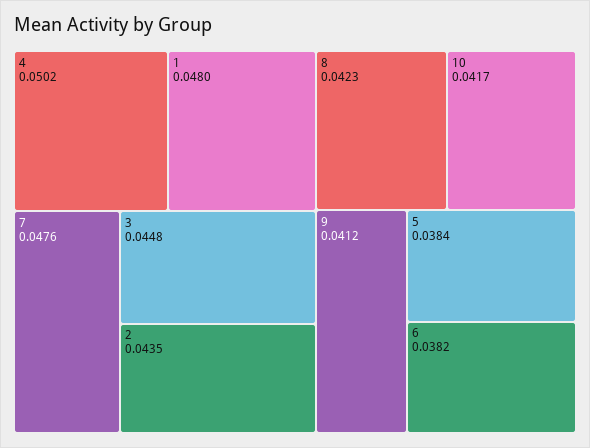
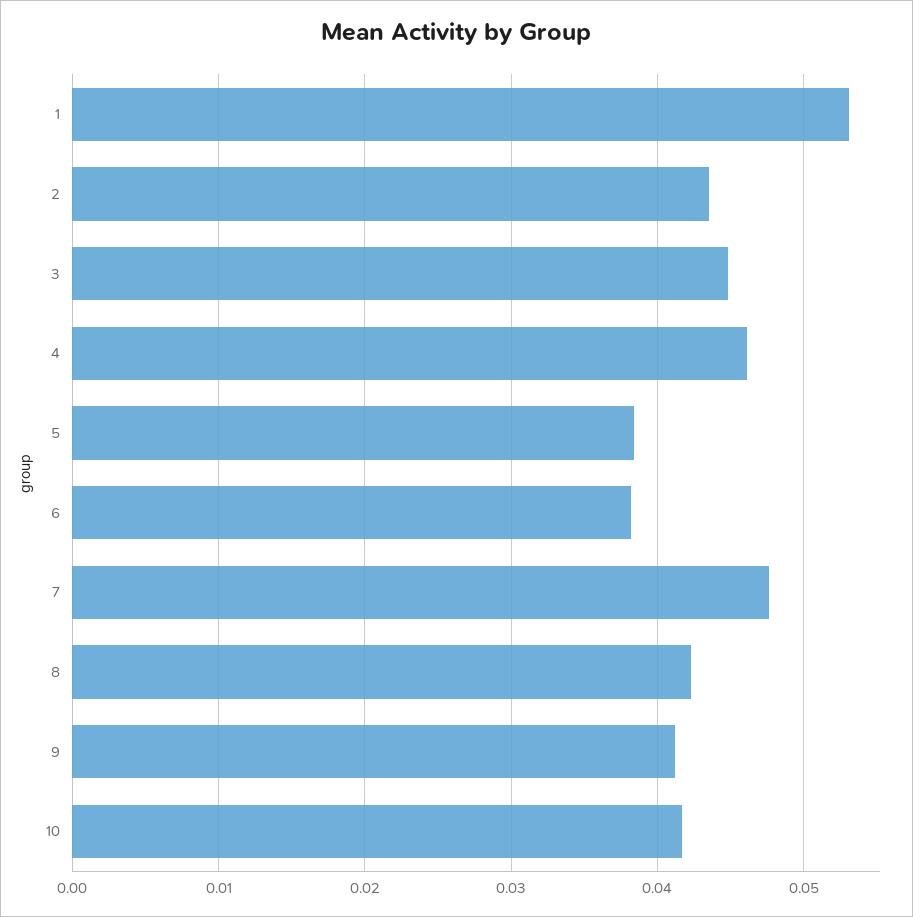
4: 0.0502 -> 0.046
1: 0.048 -> 0.053

